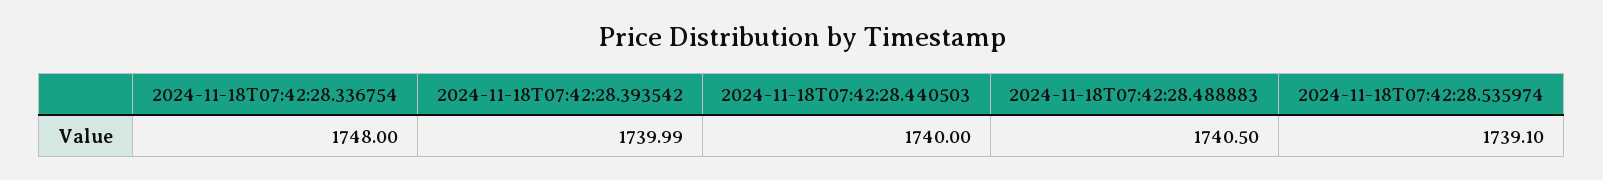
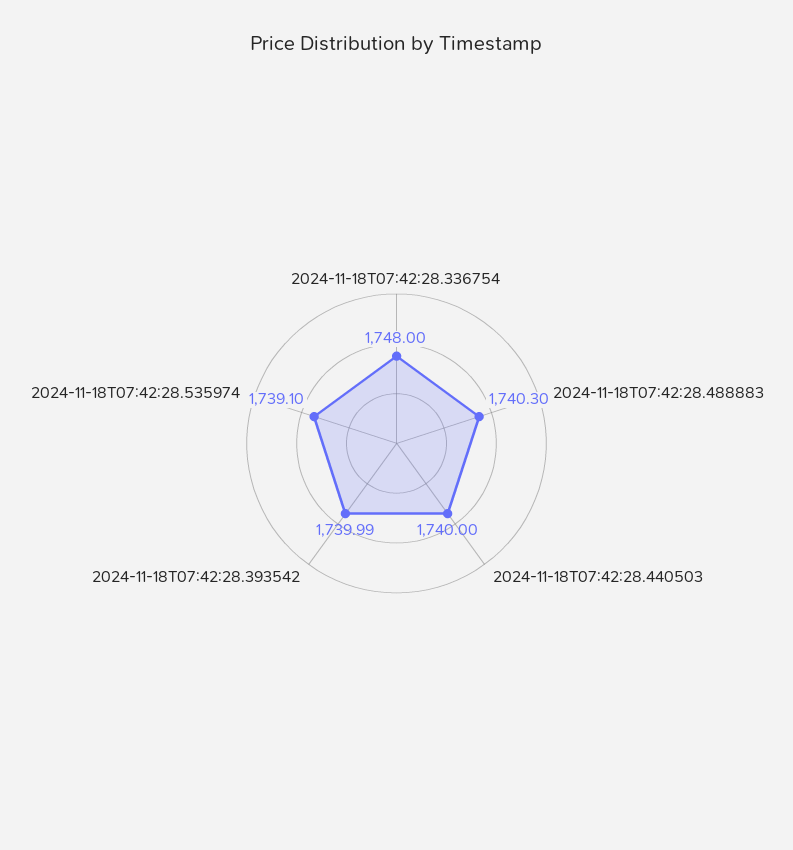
2024-11-18T07:42:28.488883: 1740.5 -> 1740.3

